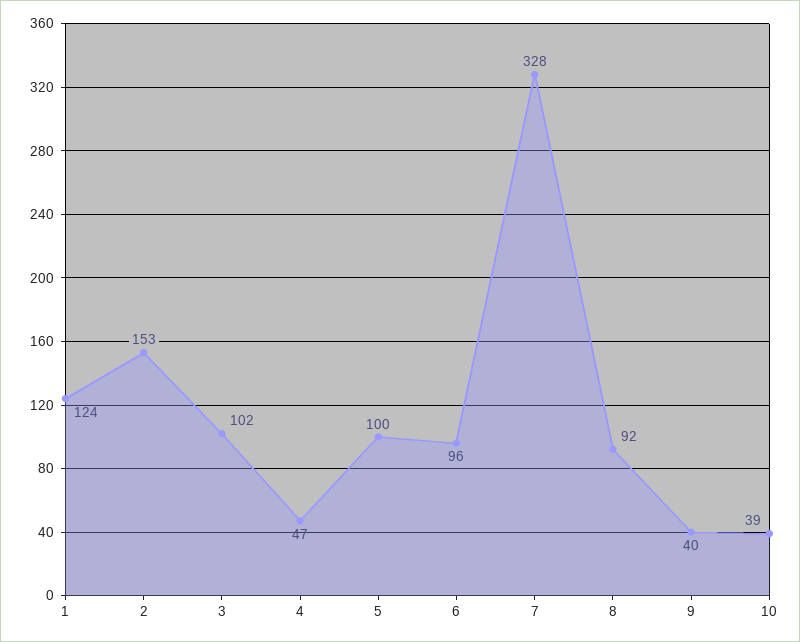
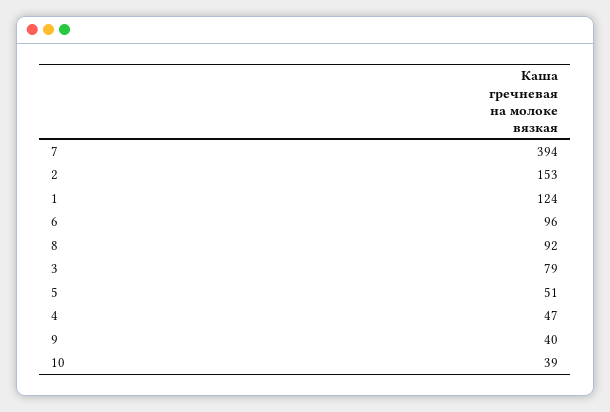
3: 102 -> 79
5: 100 -> 51
7: 328 -> 394

